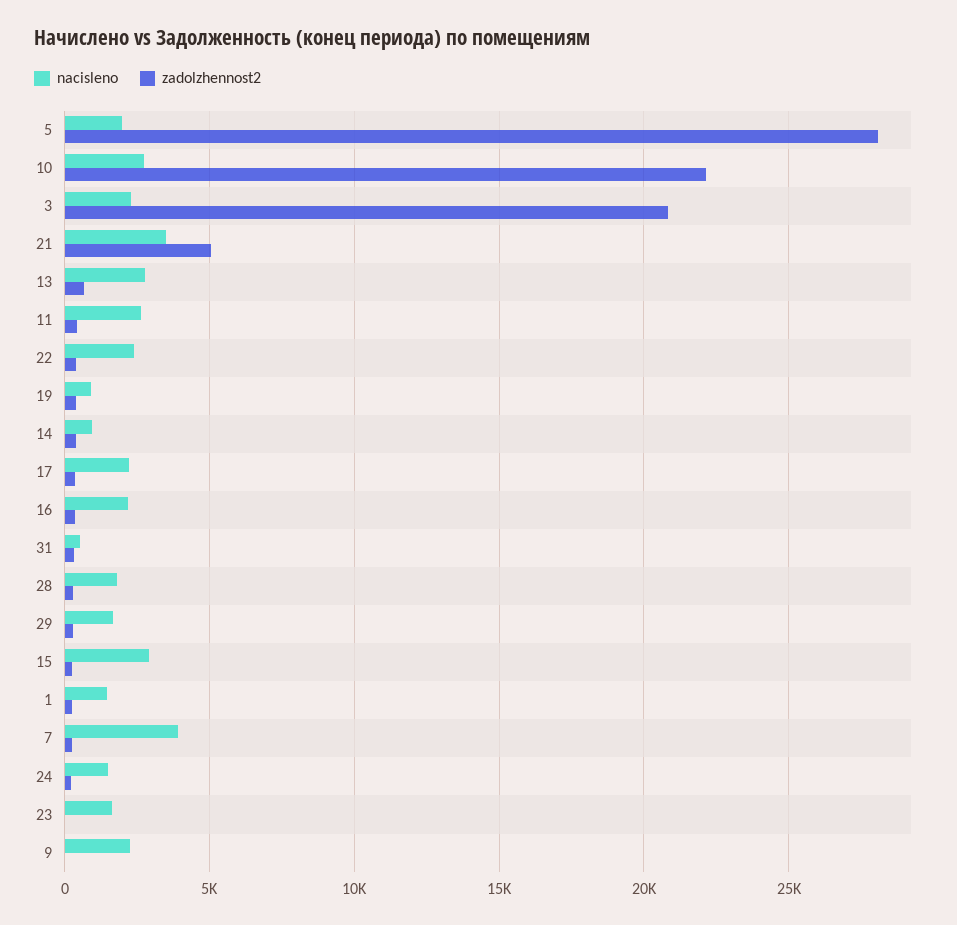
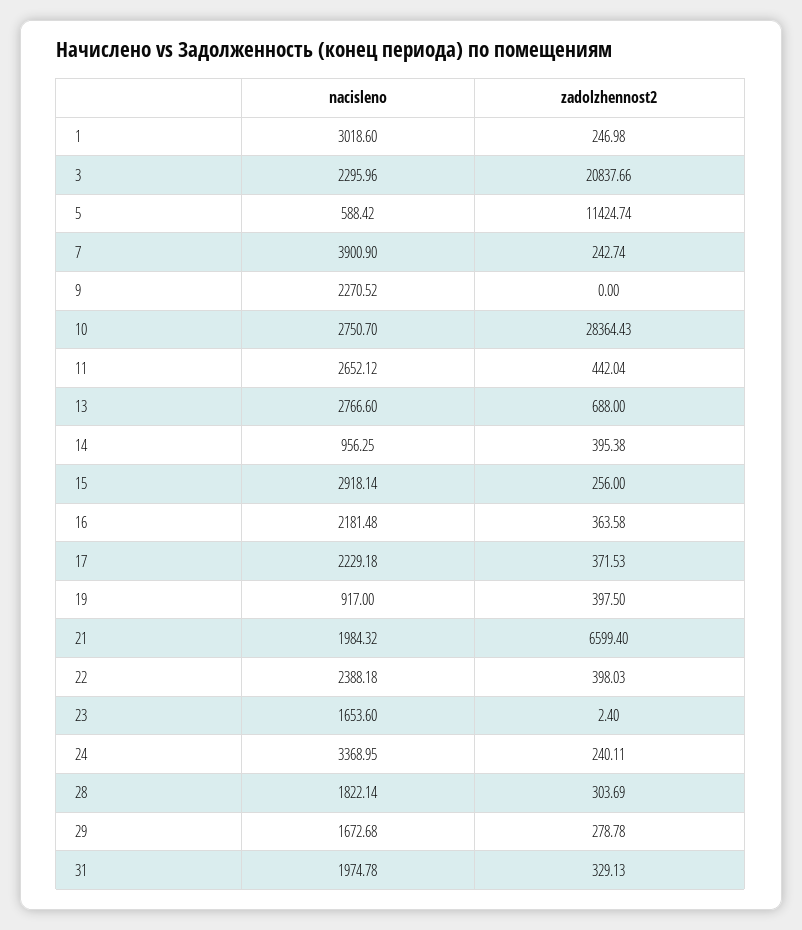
nacisleno, 5: 2000 -> 588.42
zadolzhennost2, 5: 28000 -> 11424.74
zadolzhennost2, 10: 22000 -> 28364.43
nacisleno, 21: 3500 -> 1984.32
zadolzhennost2, 21: 5000 -> 6599.4
nacisleno, 31: 500 -> 1974.78
nacisleno, 1: 1500 -> 3018.6
nacisleno, 24: 1500 -> 3368.95

